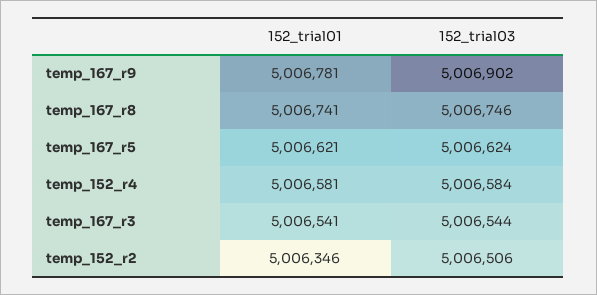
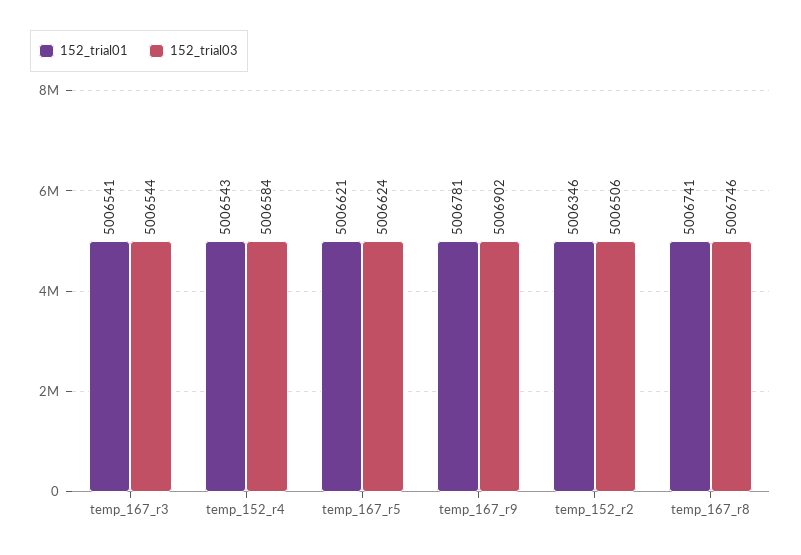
152_trial01, temp_152_r4: 5006581 -> 5006543

